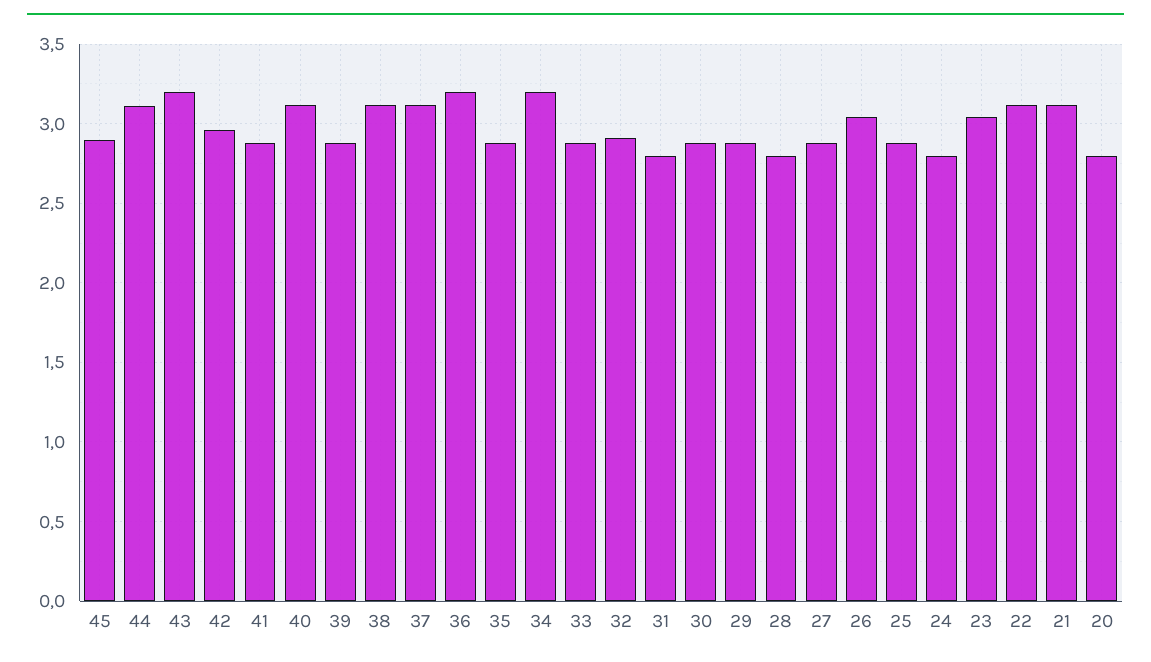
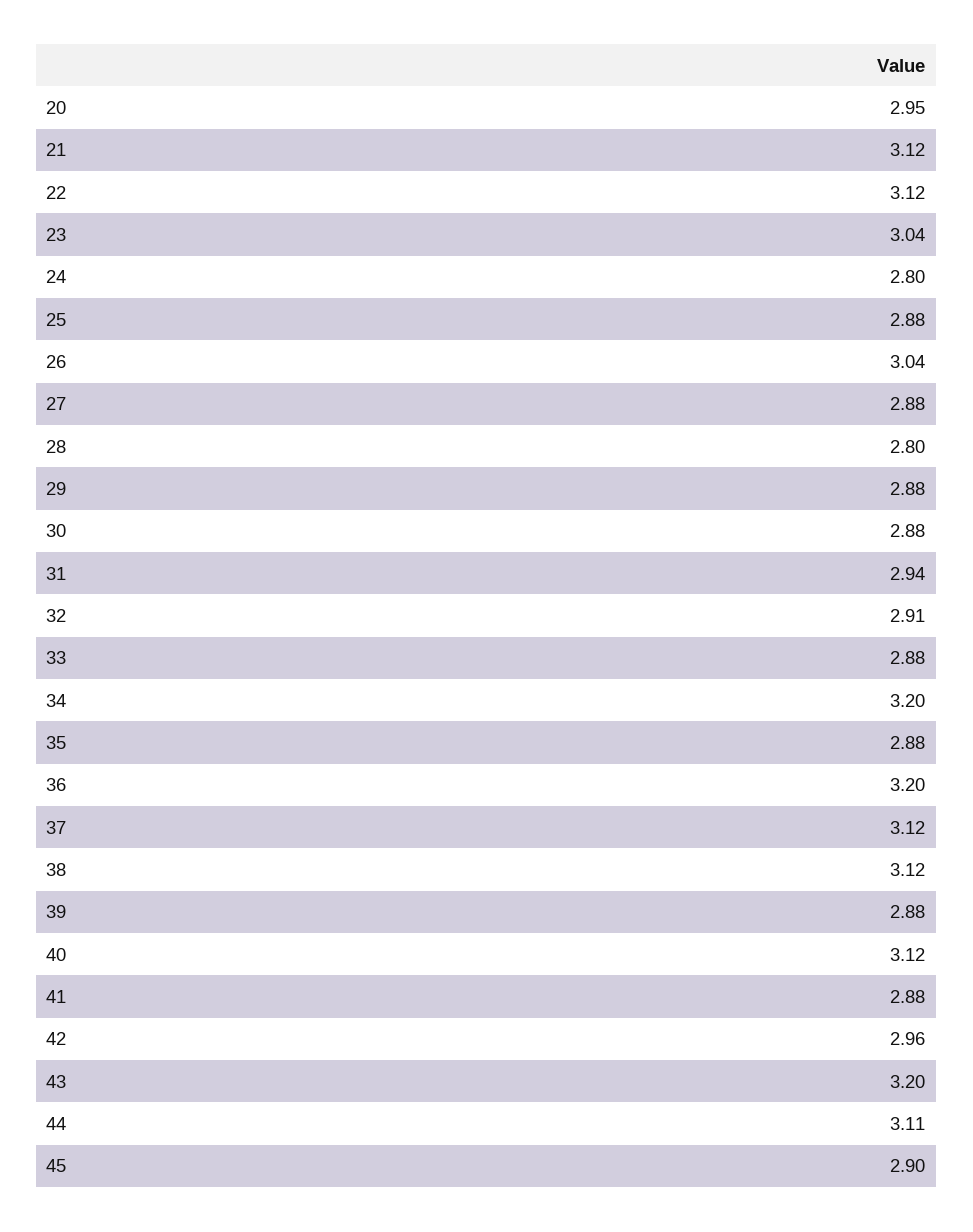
31: 2.8 -> 2.94
20: 2.8 -> 2.95

